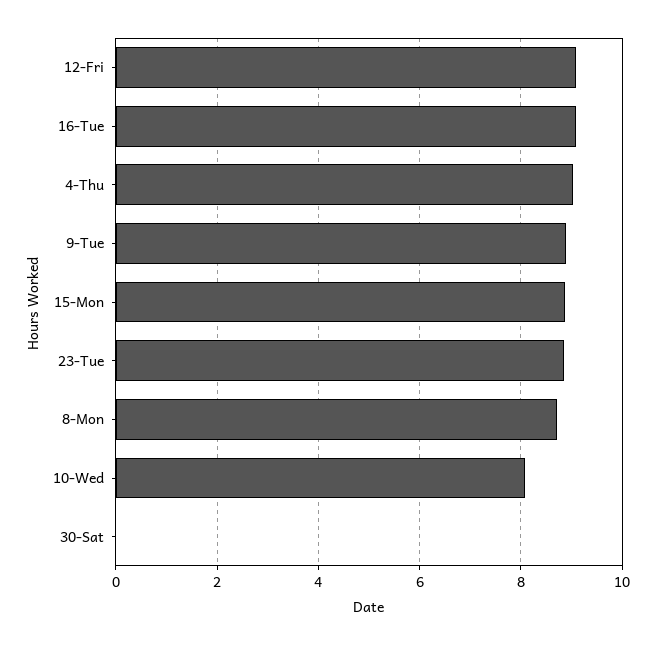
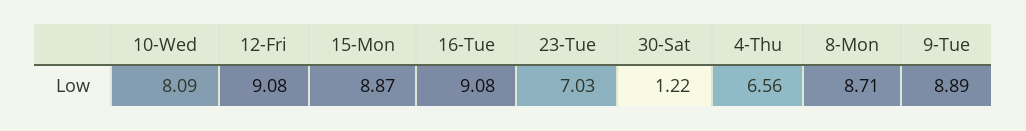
4-Thu: 9 -> 6.56
23-Tue: 8.8 -> 7.03
30-Sat: 0 -> 1.22

